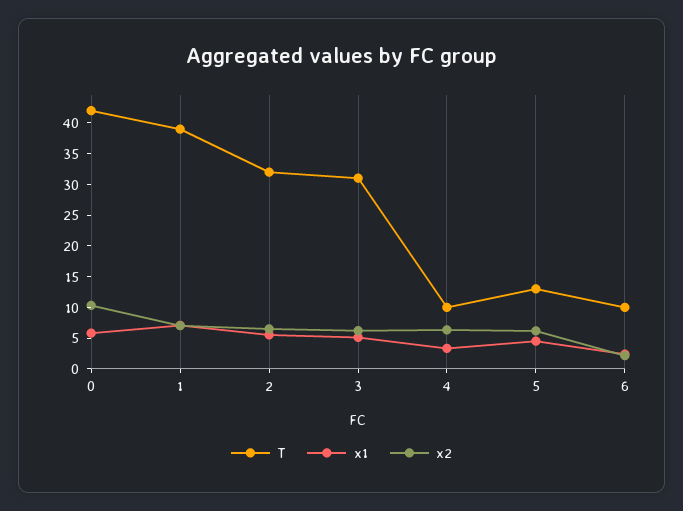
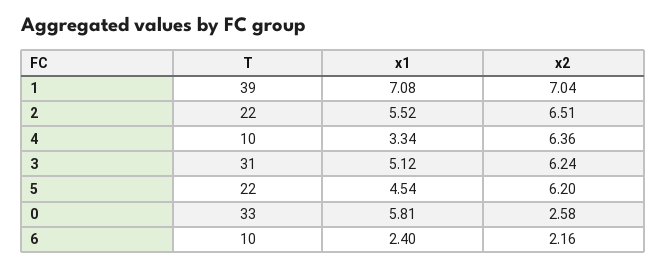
T, 0: 42.5 -> 33
x2, 0: 10 -> 2.58
T, 2: 32.5 -> 22
T, 5: 12.5 -> 22

